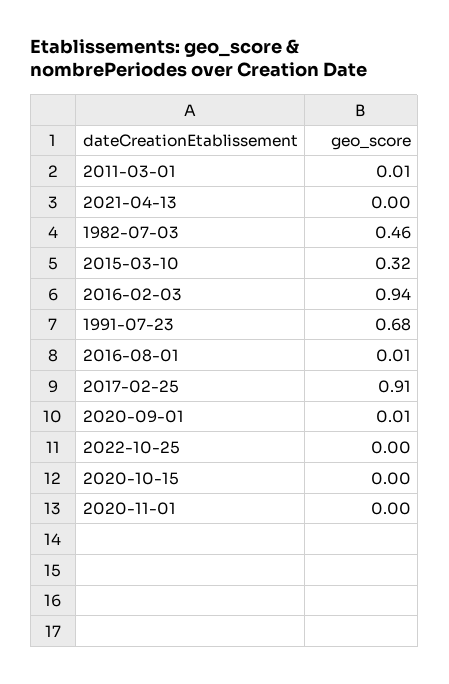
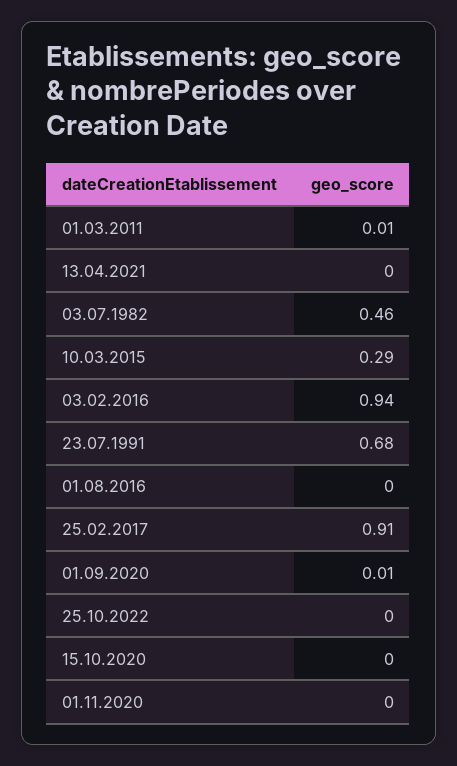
2015-03-10: 0.32 -> 0.29
2016-08-01: 0.01 -> 0

